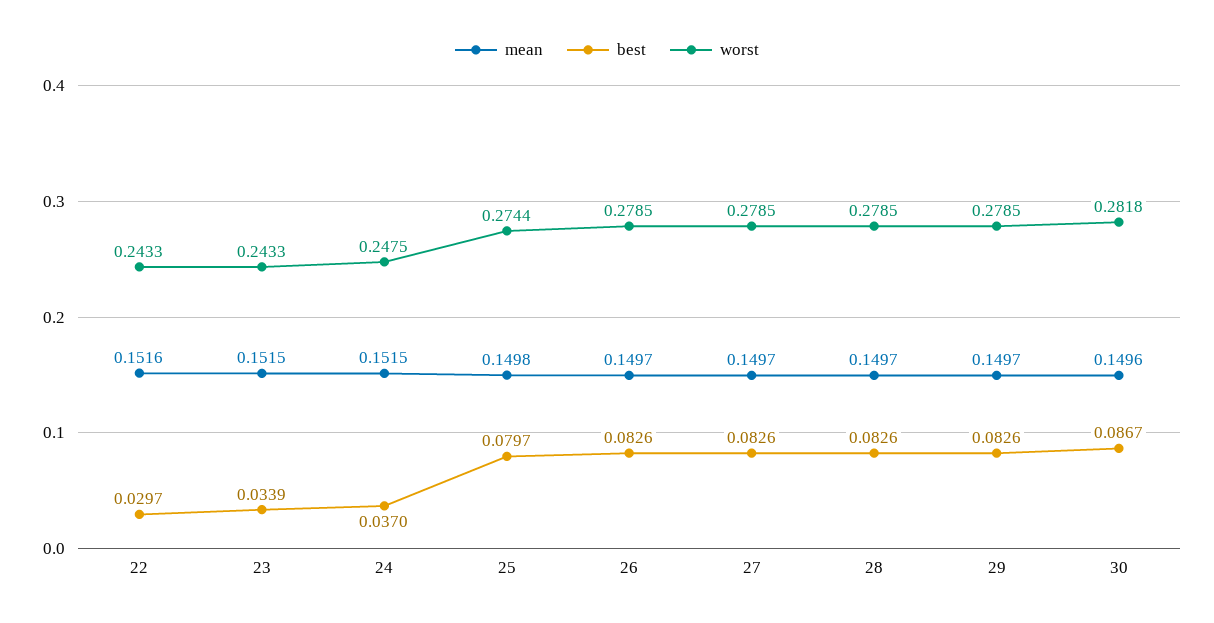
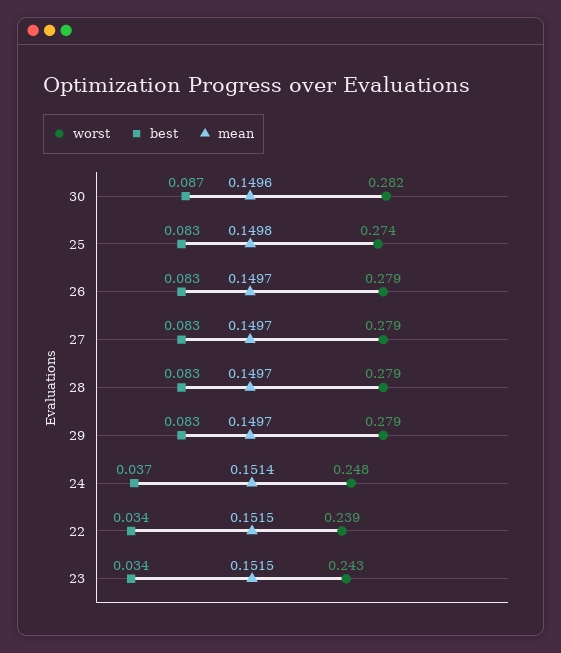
mean, 22: 0.1516 -> 0.1515
best, 22: 0.0297 -> 0.034
worst, 22: 0.2433 -> 0.239
mean, 24: 0.1515 -> 0.1514
best, 25: 0.0797 -> 0.083

